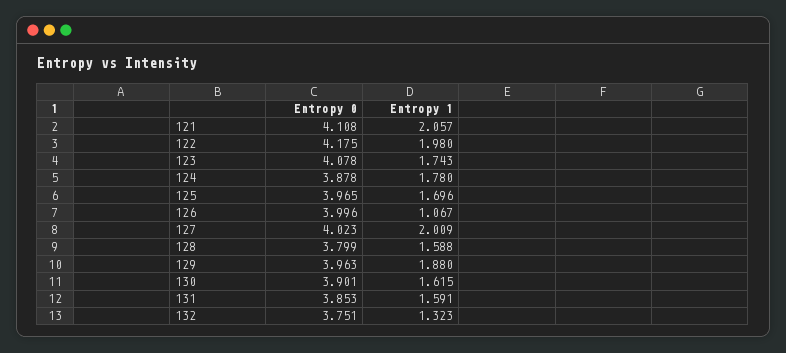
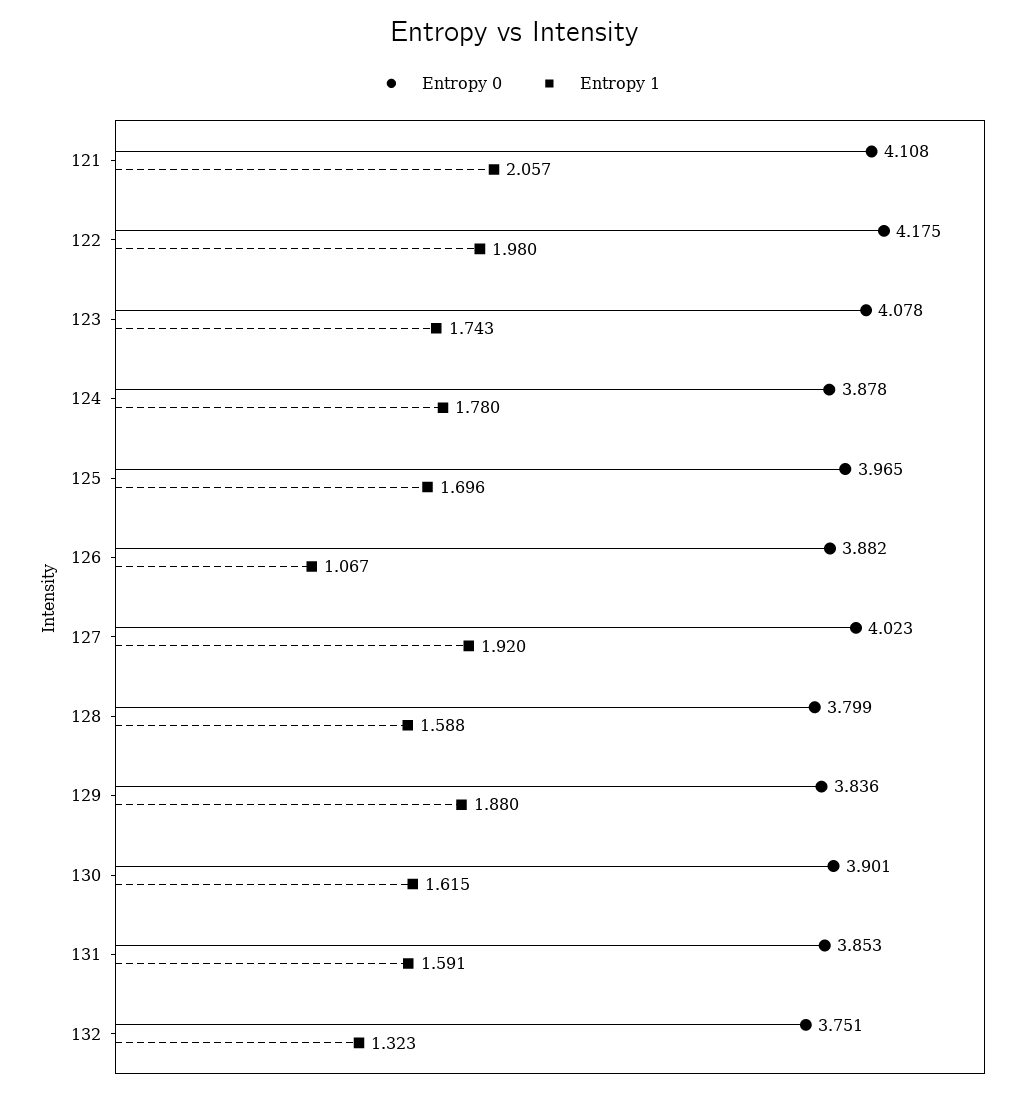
Entropy 0, 126: 3.996 -> 3.882
Entropy 1, 127: 2.009 -> 1.92
Entropy 0, 129: 3.963 -> 3.836

